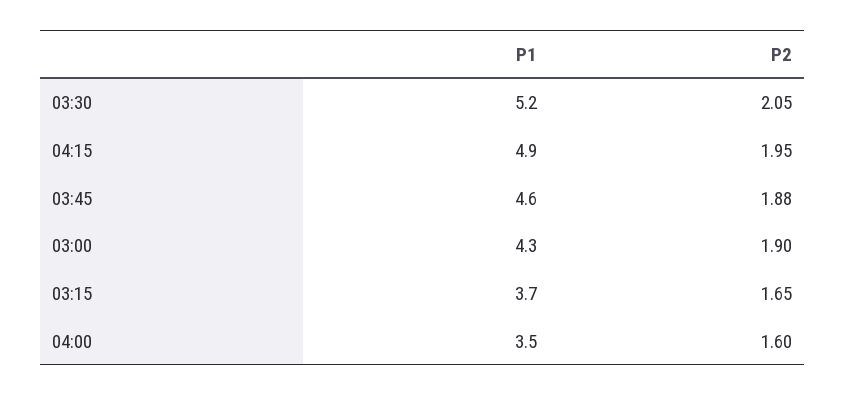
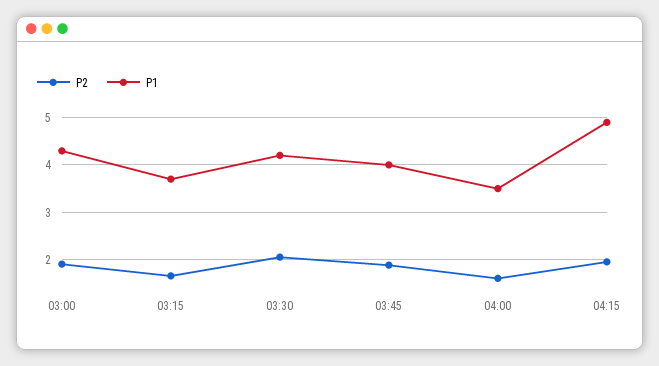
P1, 03:30: 5.2 -> 4.2
P1, 03:45: 4.6 -> 4

